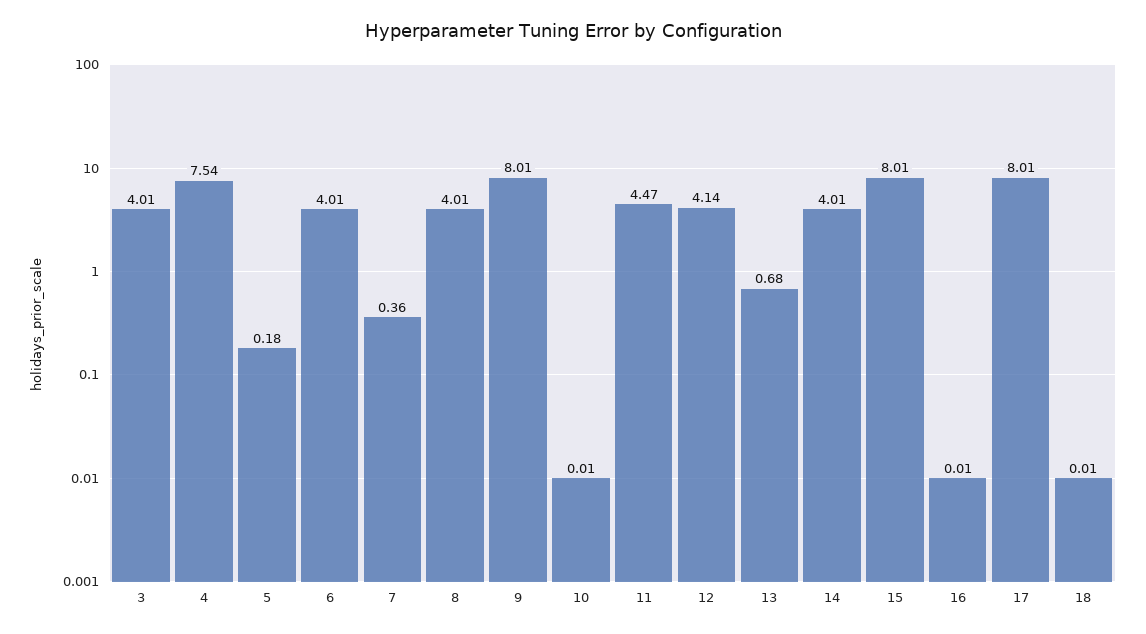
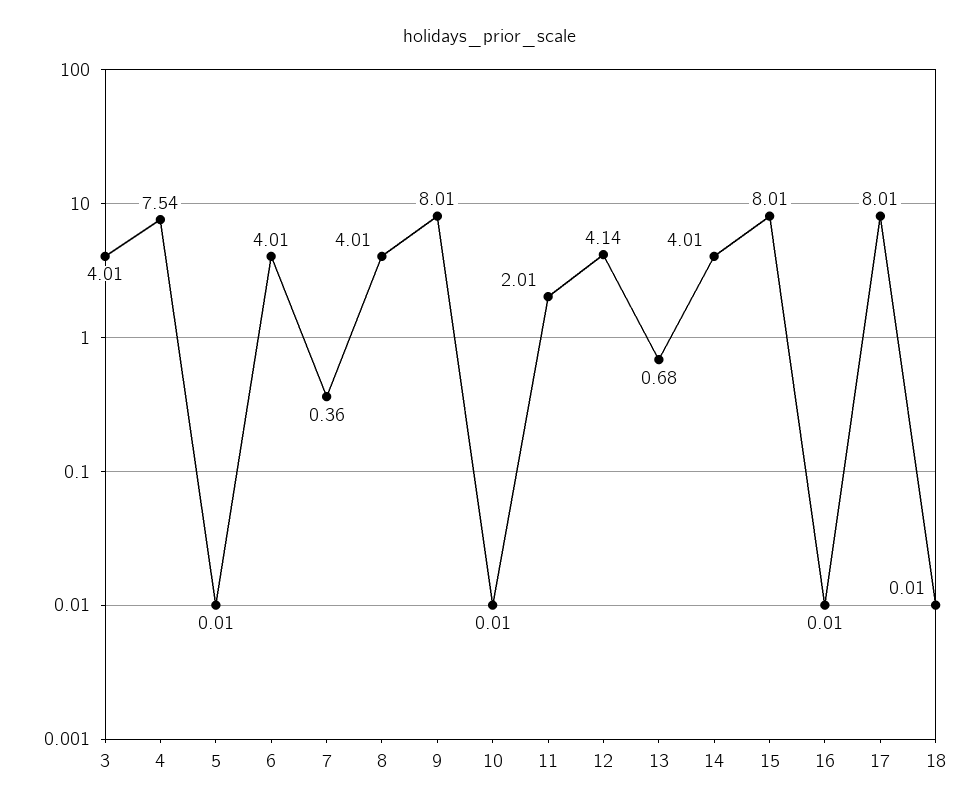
5: 0.18 -> 0.01
11: 4.47 -> 2.01

